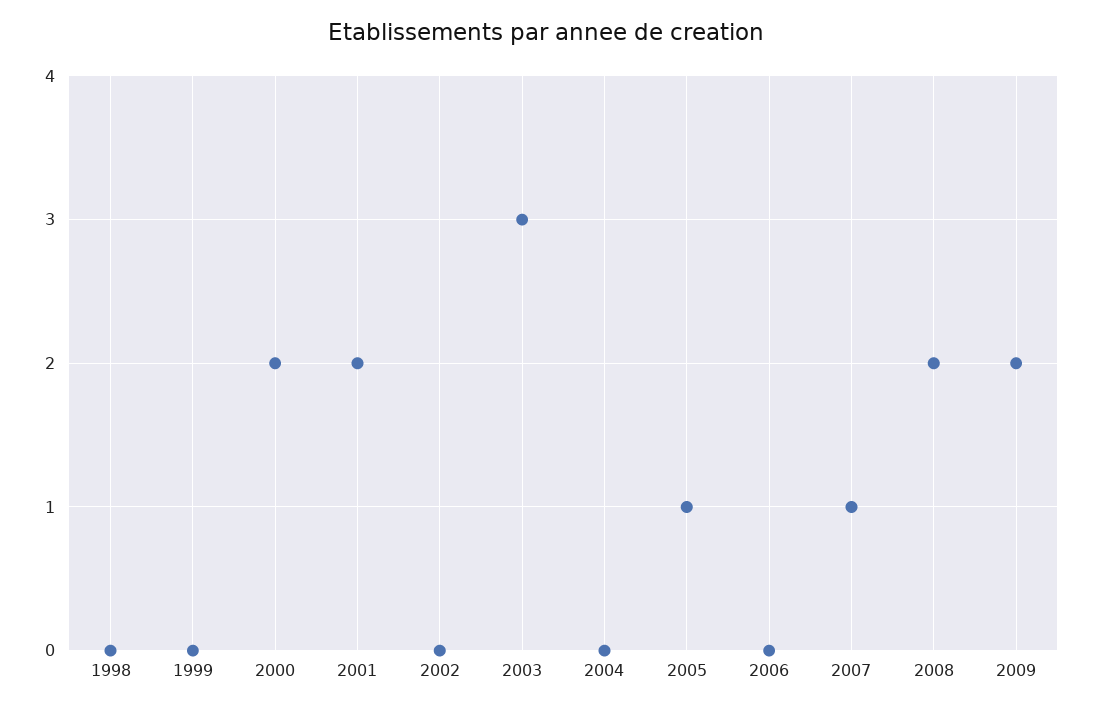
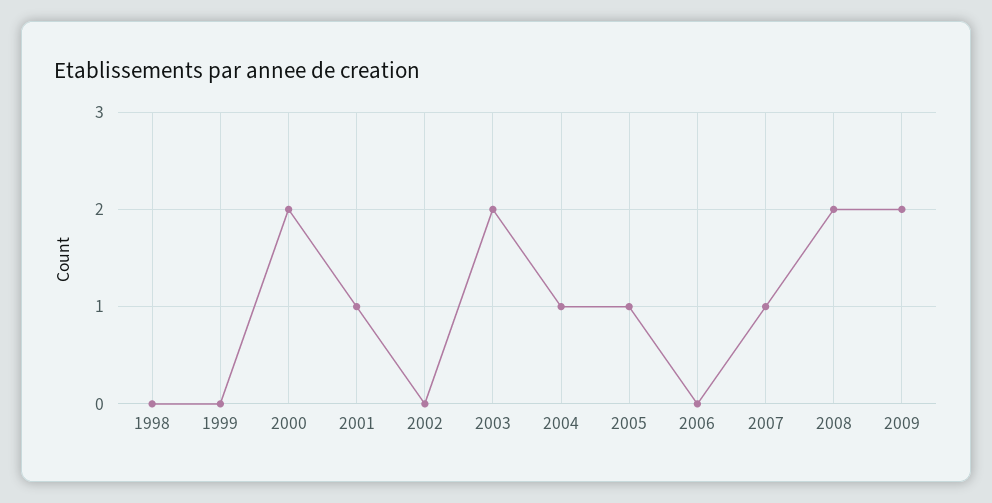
2001: 2 -> 1
2003: 3 -> 2
2004: 0 -> 1

